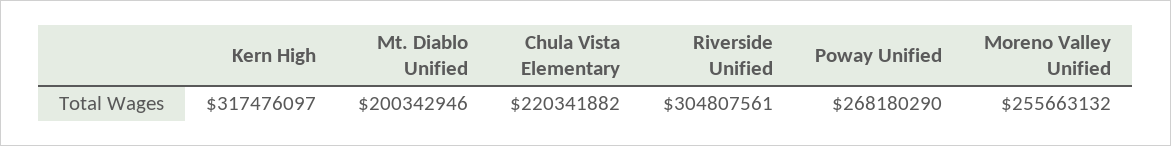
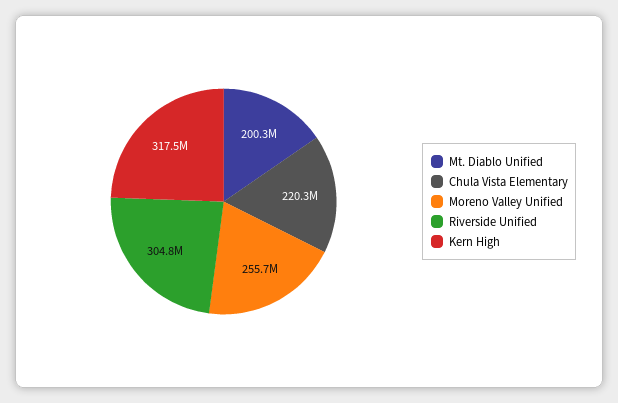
Poway Unified: 268180290 -> none

